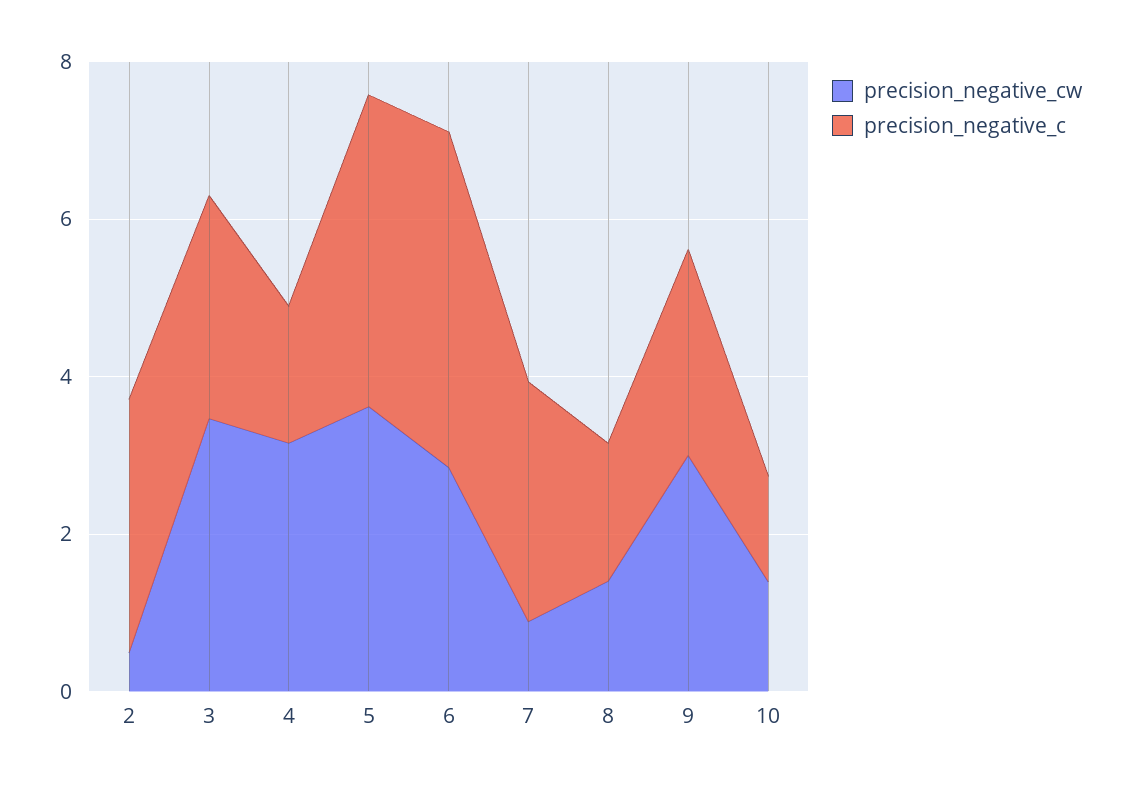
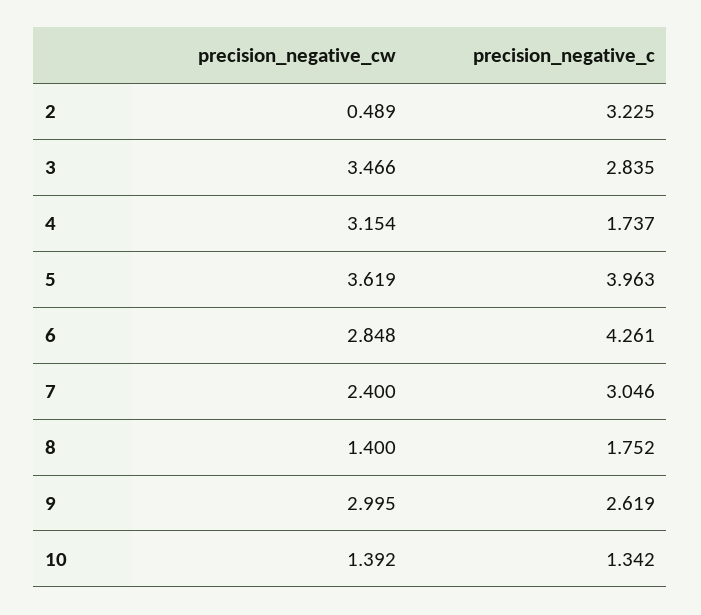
precision_negative_cw, 7: 1 -> 2.4

